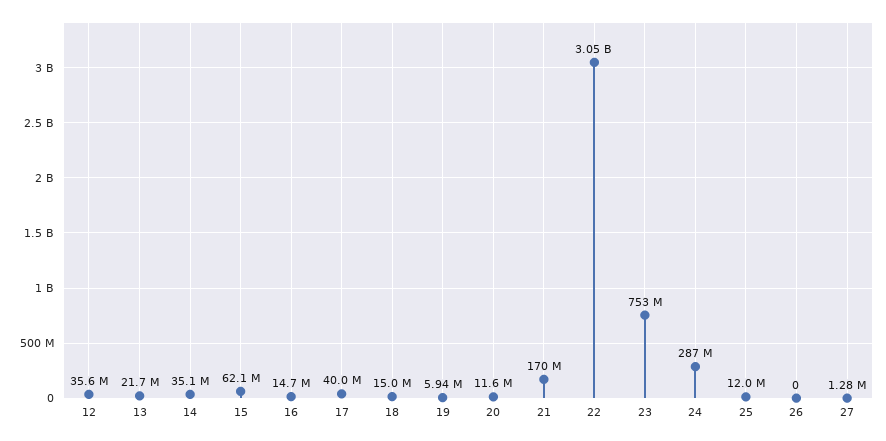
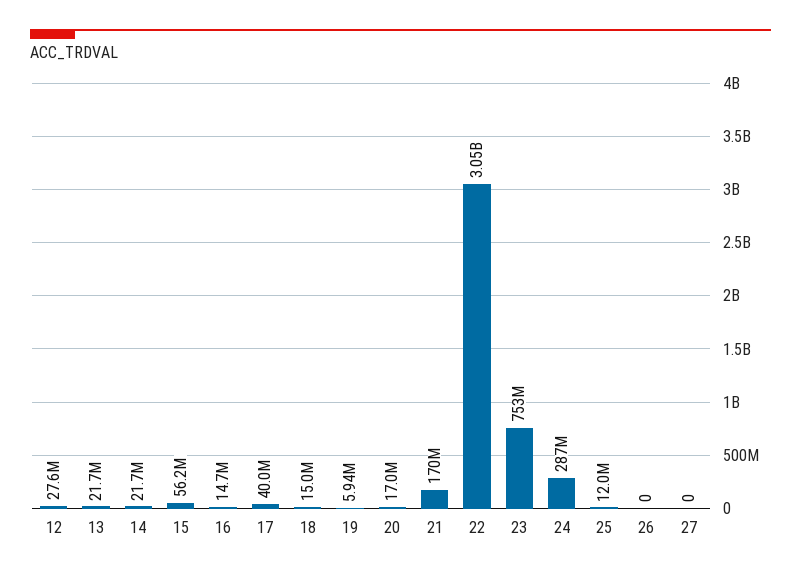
12: 35600000 -> 27600000
14: 35100000 -> 21700000
15: 62100000 -> 56200000
20: 11600000 -> 17000000
27: 1280000 -> 0

